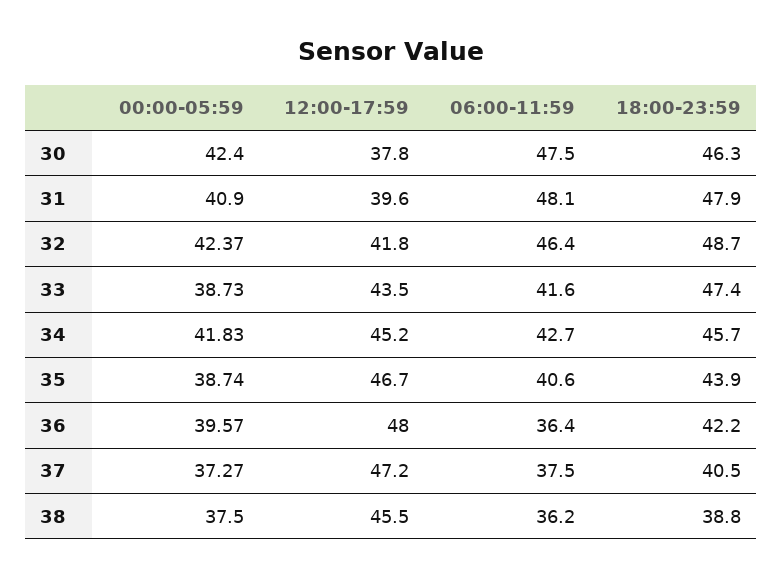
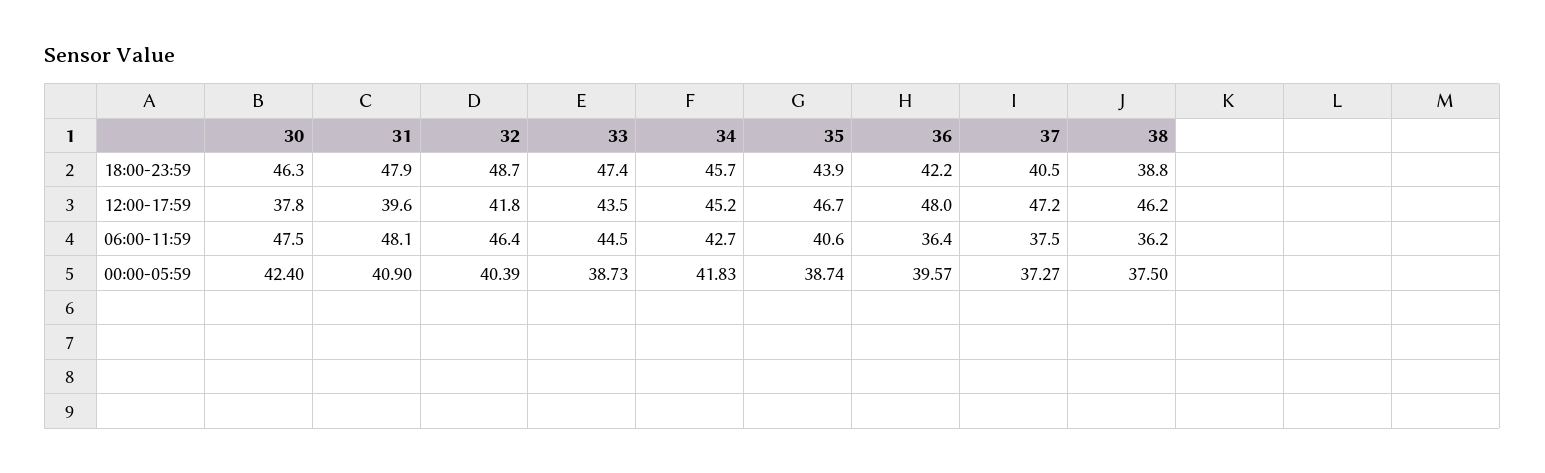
00:00-05:59, 32: 42.37 -> 40.39
06:00-11:59, 33: 41.6 -> 44.5
12:00-17:59, 38: 45.5 -> 46.2

